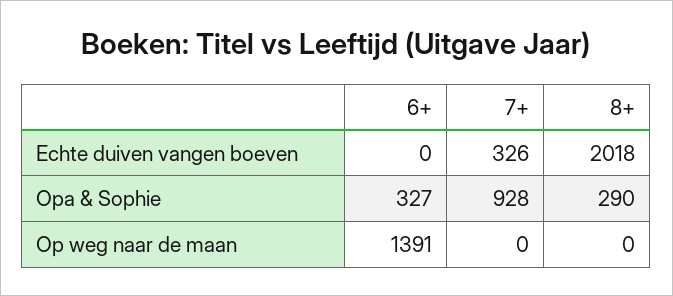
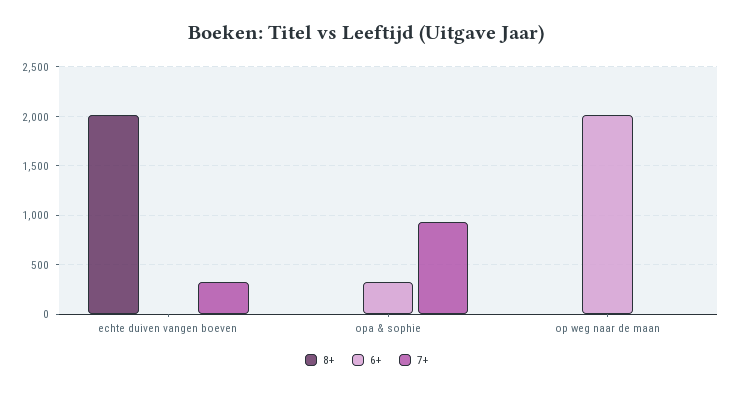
8+, Opa & Sophie: 290 -> 0
6+, Op weg naar de maan: 1391 -> 2000

